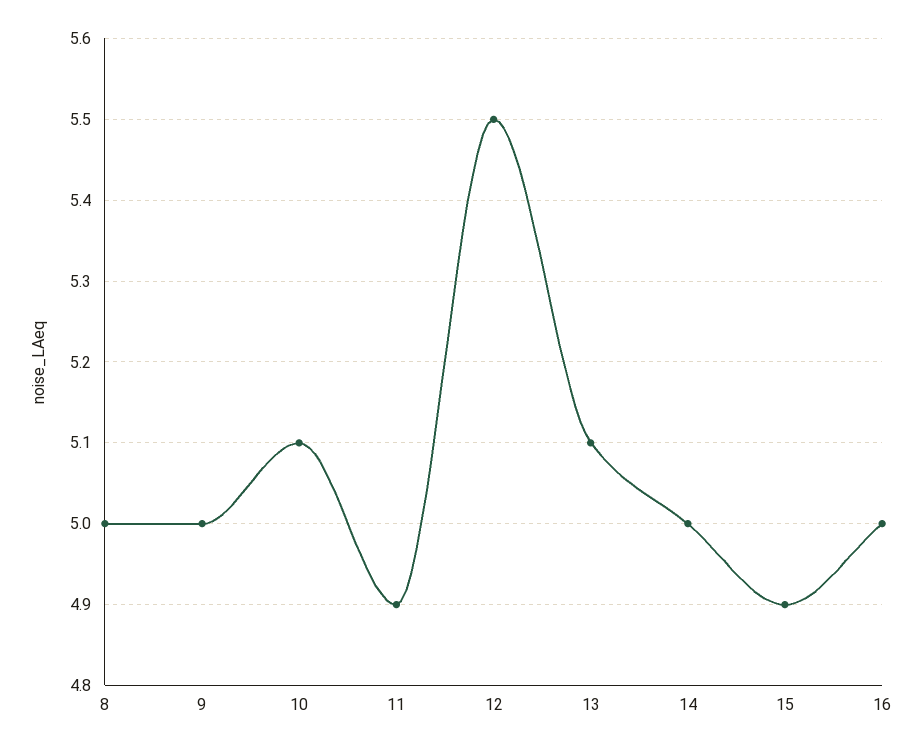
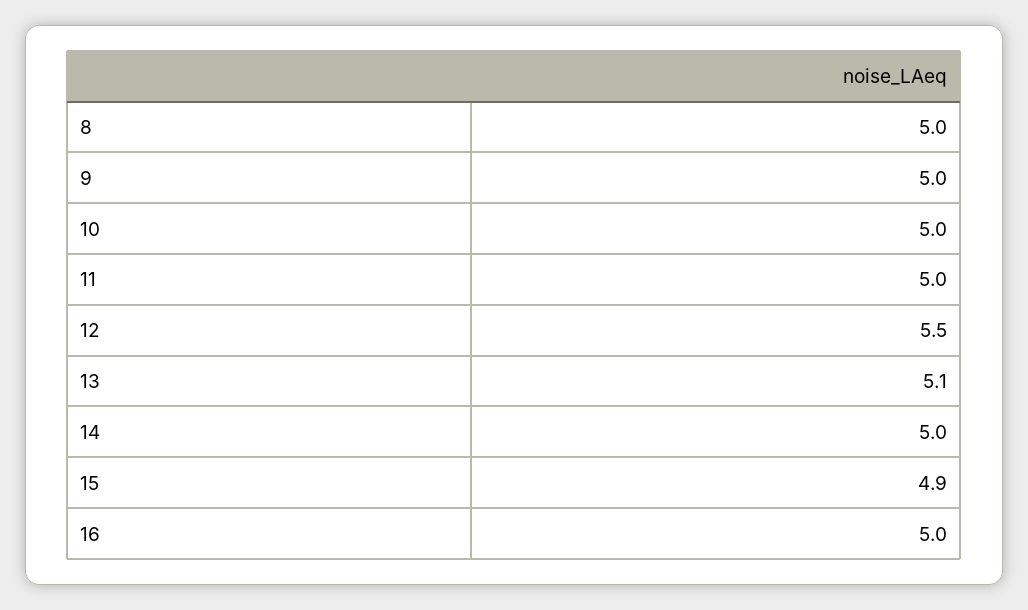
10: 5.1 -> 5
11: 4.9 -> 5

